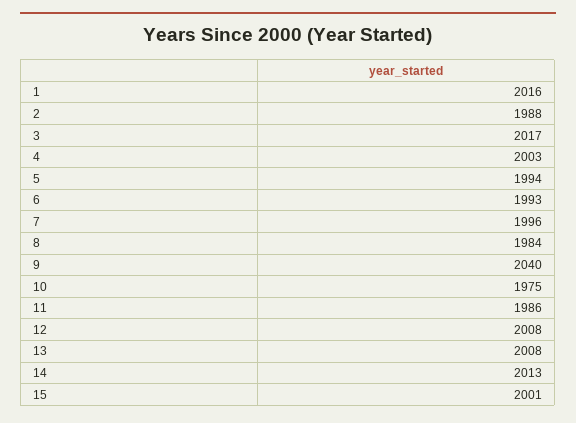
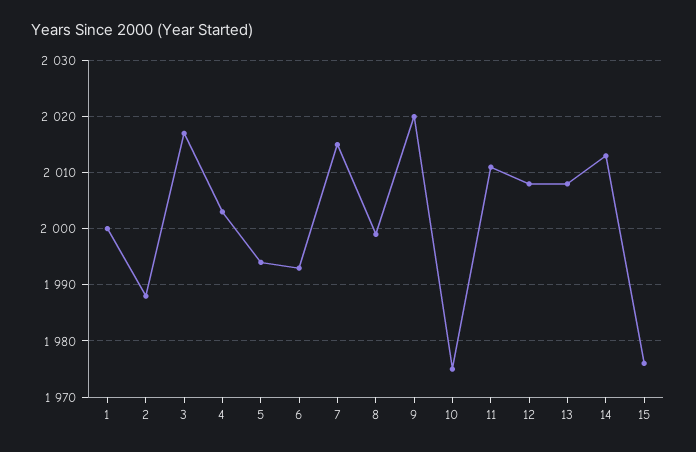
1: 2016 -> 2000
7: 1996 -> 2015
8: 1984 -> 2000
9: 2040 -> 2020
11: 1986 -> 2010
15: 2001 -> 1975

